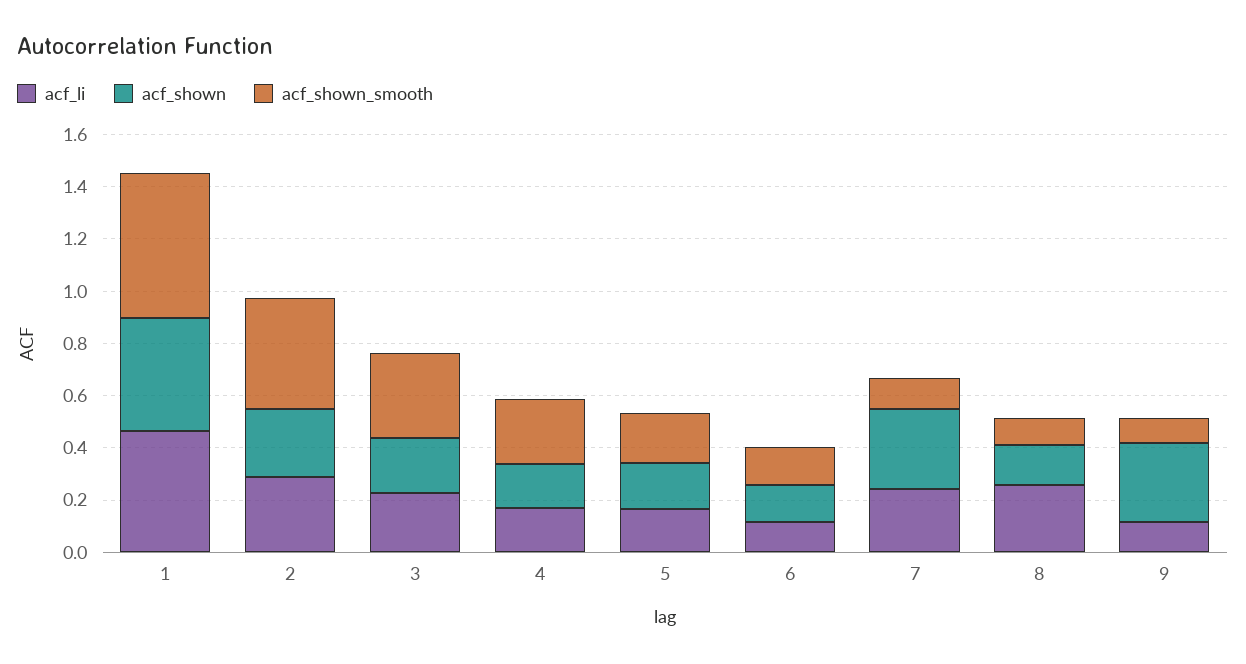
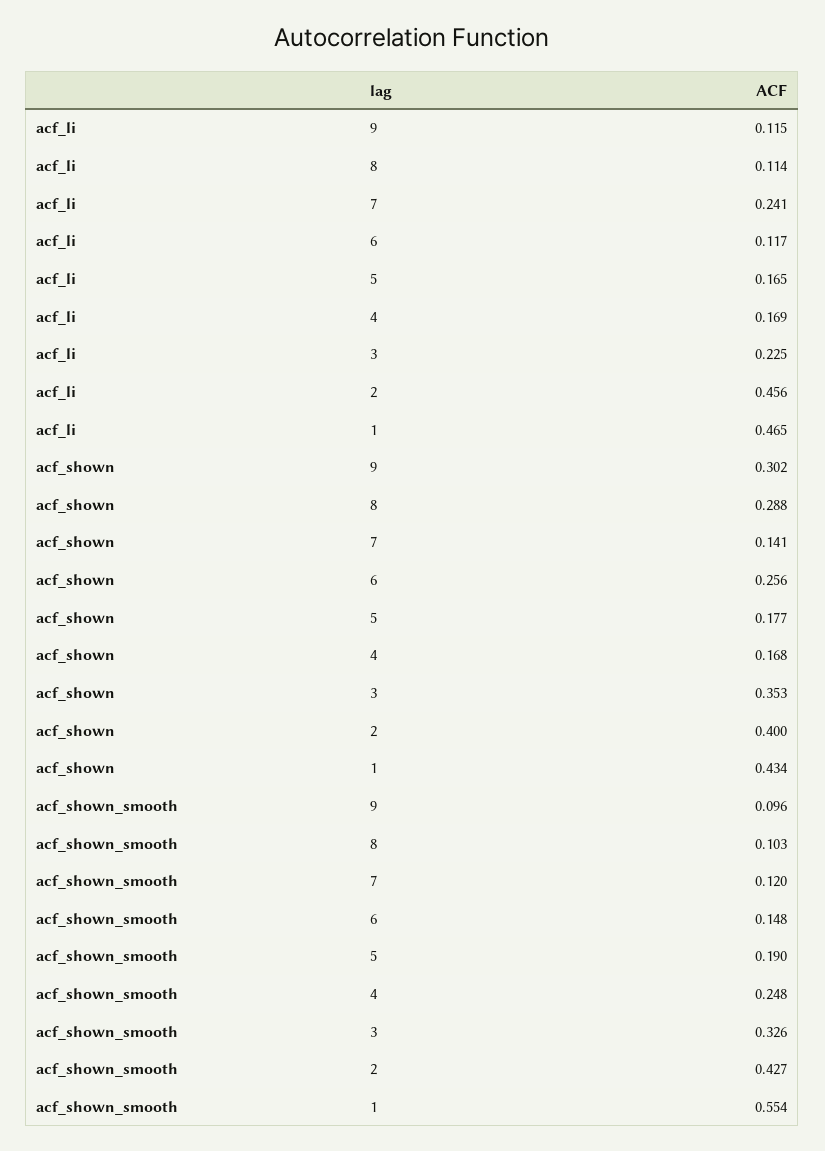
acf_li, 2: 0.3 -> 0.456
acf_shown, 2: 0.25 -> 0.4
acf_shown, 3: 0.2 -> 0.353
acf_shown, 6: 0.15 -> 0.256
acf_shown, 7: 0.3 -> 0.141
acf_li, 8: 0.25 -> 0.114
acf_shown, 8: 0.15 -> 0.288

